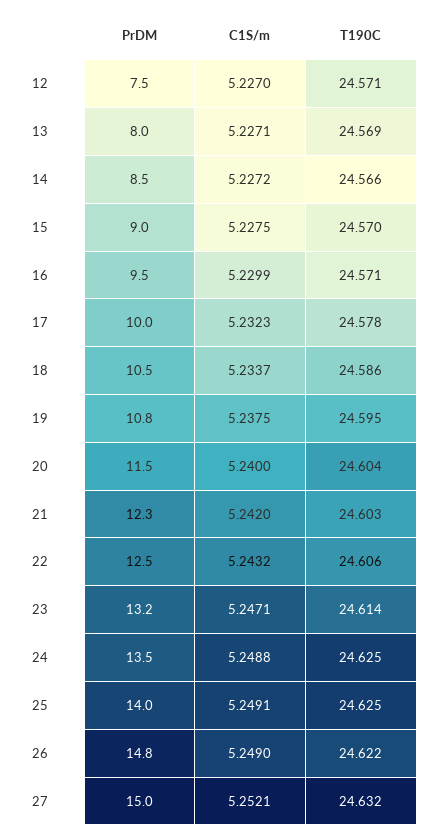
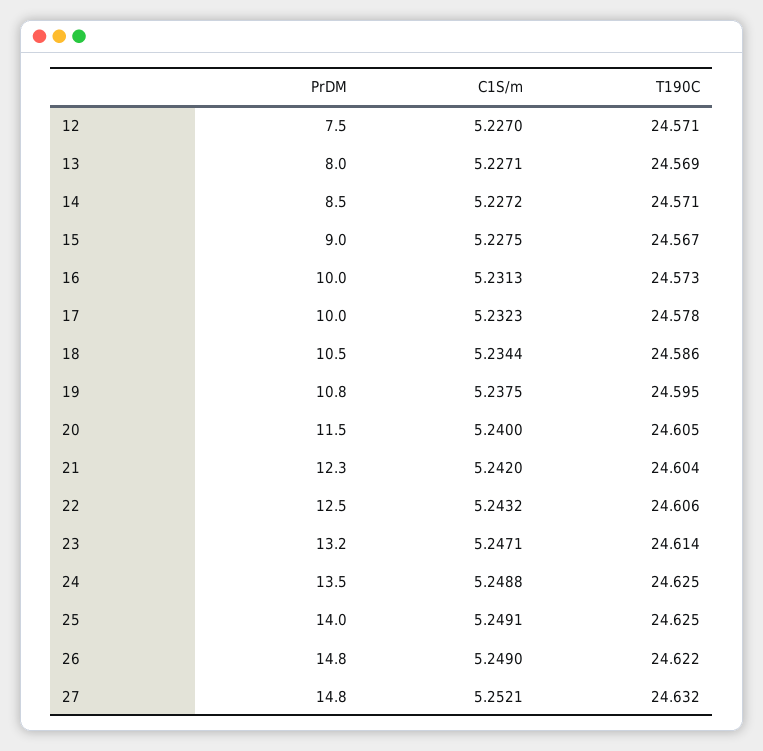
T190C, 14: 24.566 -> 24.571
T190C, 15: 24.57 -> 24.567
PrDM, 16: 9.5 -> 10
C1S/m, 16: 5.2299 -> 5.2313
T190C, 16: 24.571 -> 24.573
C1S/m, 18: 5.2337 -> 5.2344
T190C, 20: 24.604 -> 24.605
T190C, 21: 24.603 -> 24.604
PrDM, 27: 15 -> 14.8

